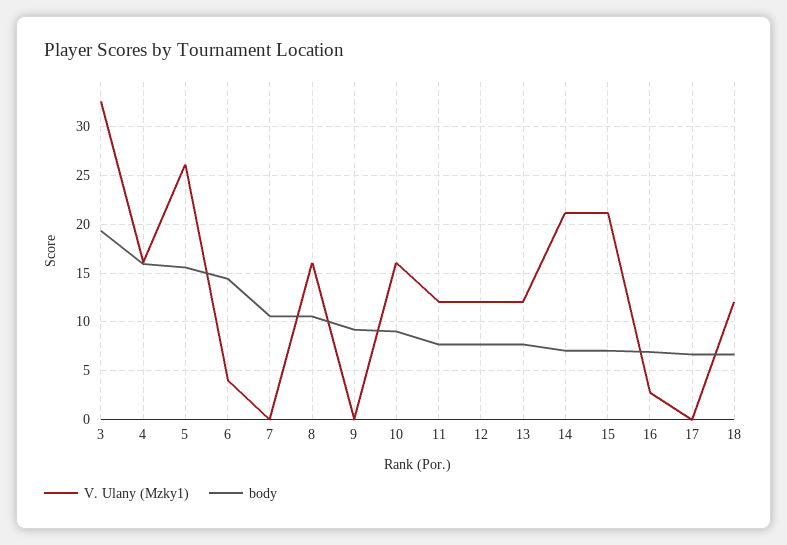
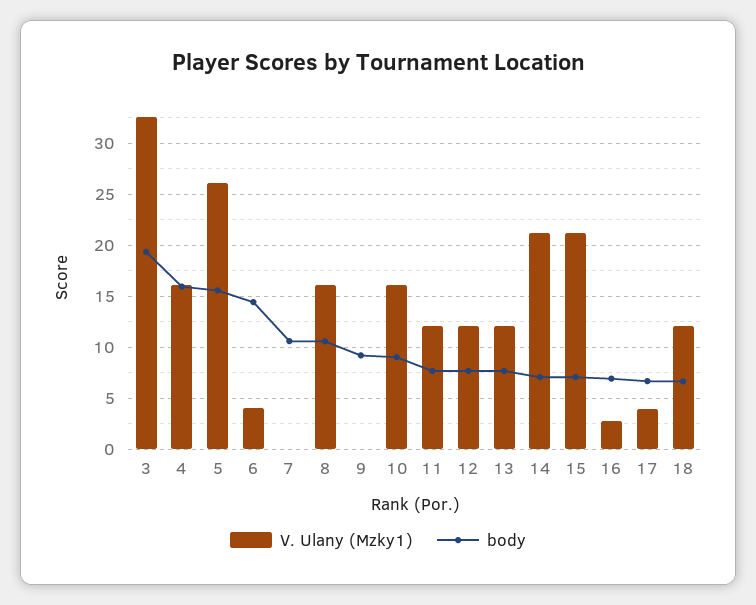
V. Ulany (Mzky1), 17: 0 -> 4

